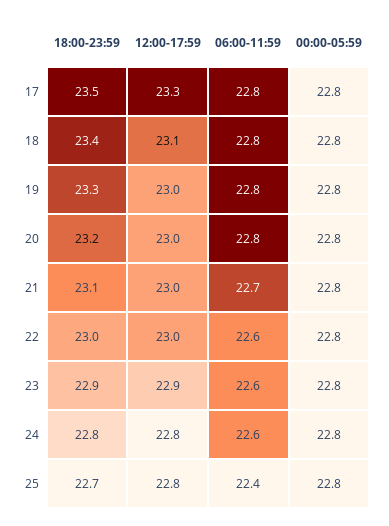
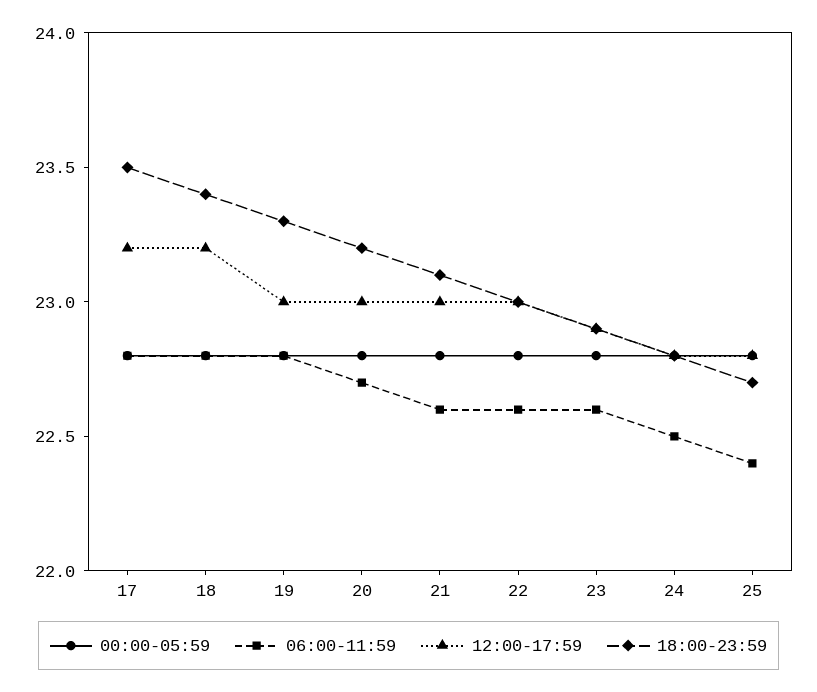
12:00-17:59, 17: 23.3 -> 23.2
12:00-17:59, 18: 23.1 -> 23.2
06:00-11:59, 20: 22.8 -> 22.7
06:00-11:59, 21: 22.7 -> 22.6
06:00-11:59, 24: 22.6 -> 22.5

